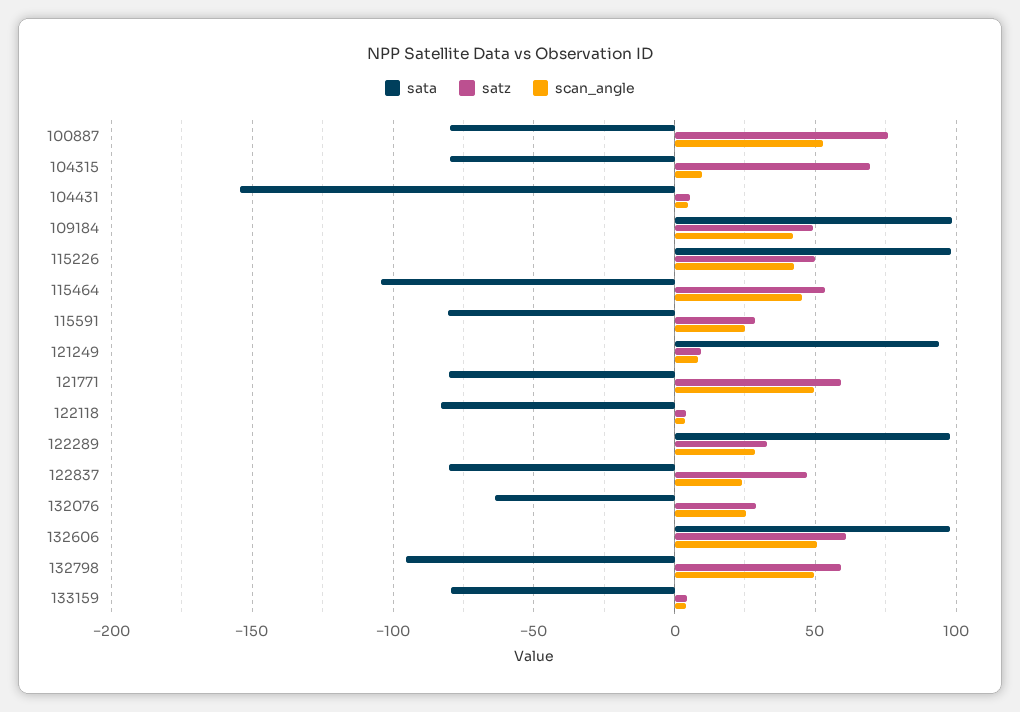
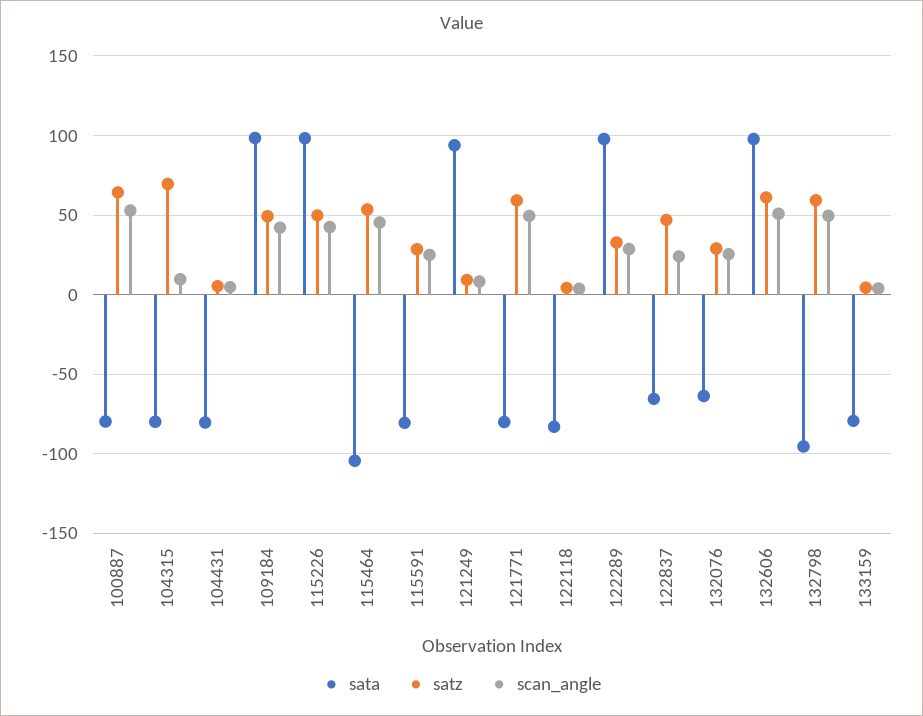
satz, 100887: 75 -> 65
sata, 104431: -155 -> -80
sata, 122837: -80 -> -65

